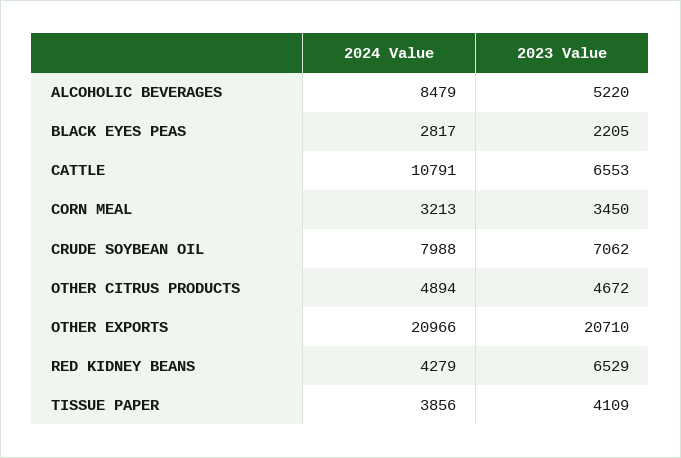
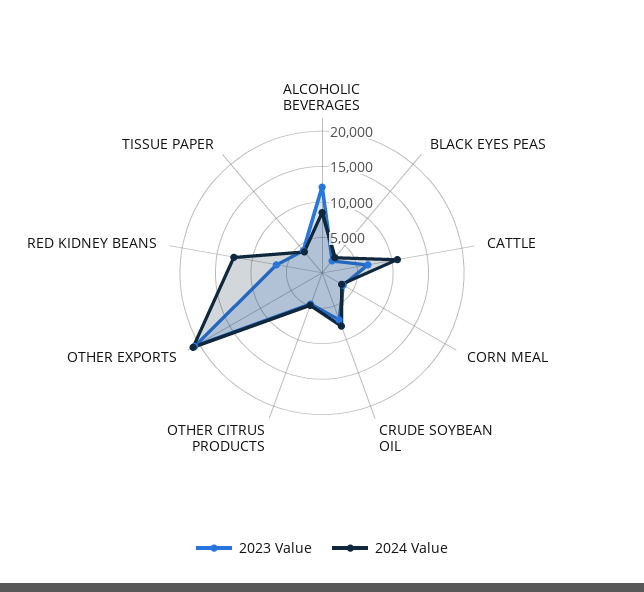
2023 Value, ALCOHOLIC BEVERAGES: 5220 -> 12500
2024 Value, RED KIDNEY BEANS: 4279 -> 12500

